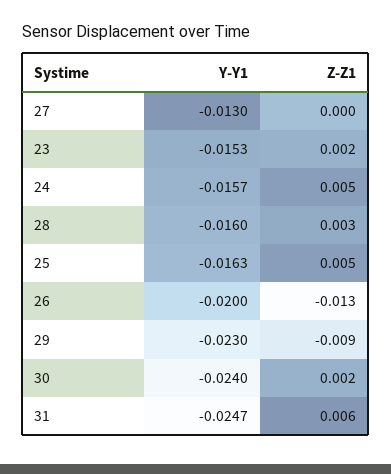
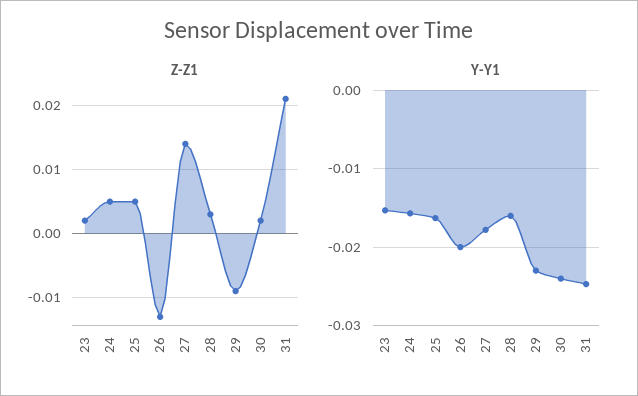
Y-Y1, 27: -0.013 -> -0.018
Z-Z1, 27: 0 -> 0.014
Z-Z1, 31: 0.006 -> 0.021

